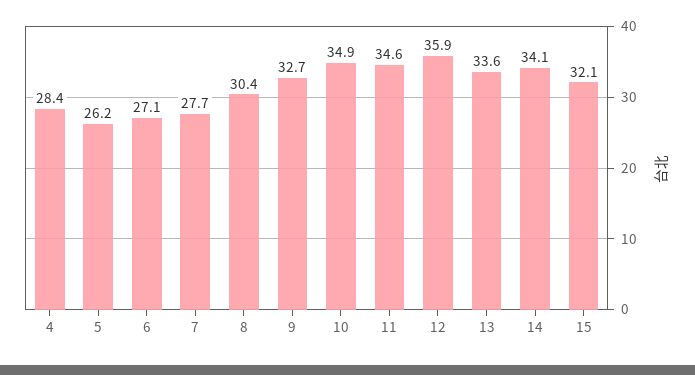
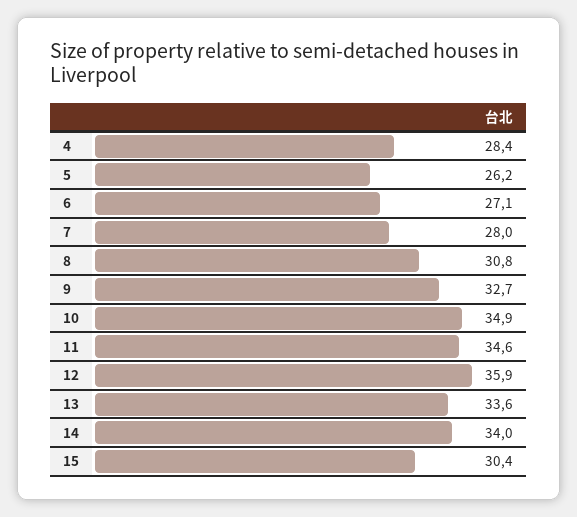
7: 27.7 -> 28
8: 30.4 -> 30.8
14: 34.1 -> 34
15: 32.1 -> 30.4

